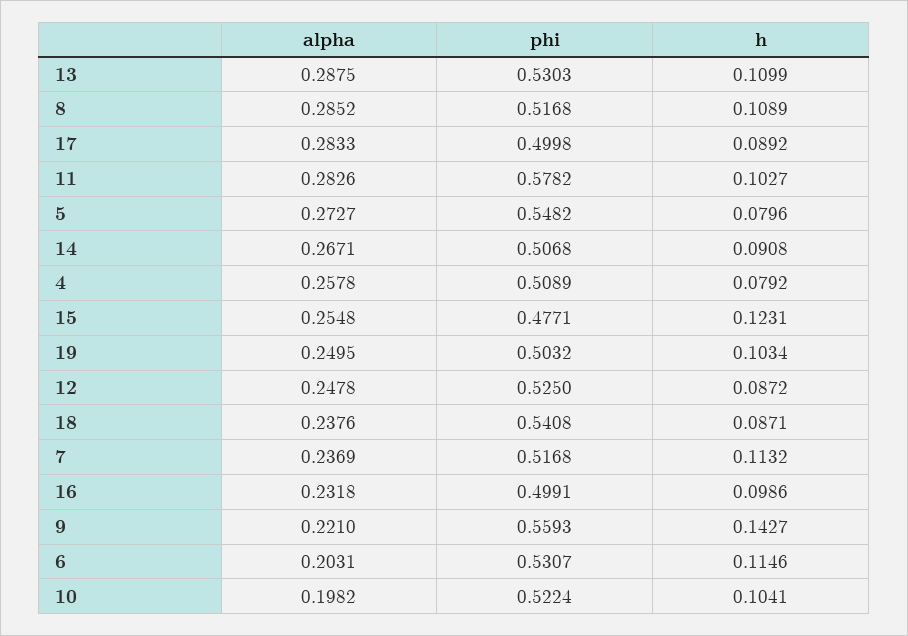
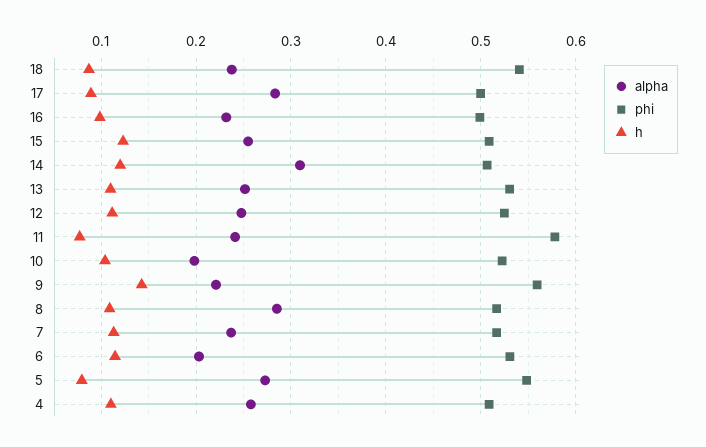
alpha, 13: 0.2875 -> 0.25
alpha, 11: 0.2826 -> 0.24
h, 11: 0.1027 -> 0.08
alpha, 14: 0.2671 -> 0.31
h, 14: 0.0908 -> 0.12
h, 4: 0.0792 -> 0.11
phi, 15: 0.4771 -> 0.51
alpha, 19: 0.2495 -> none
phi, 19: 0.5032 -> none
h, 19: 0.1034 -> none
h, 12: 0.0872 -> 0.11

